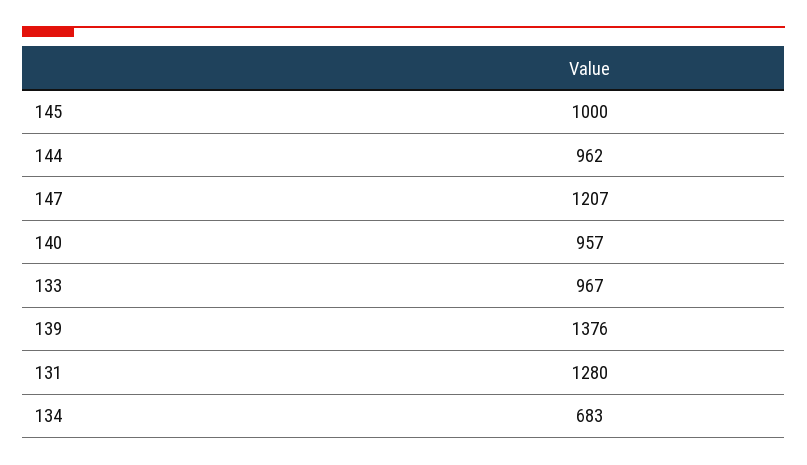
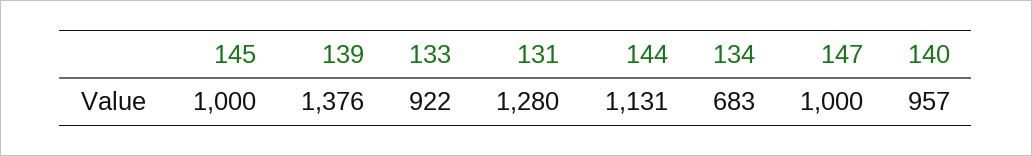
144: 962 -> 1131
147: 1207 -> 1000
133: 967 -> 922

